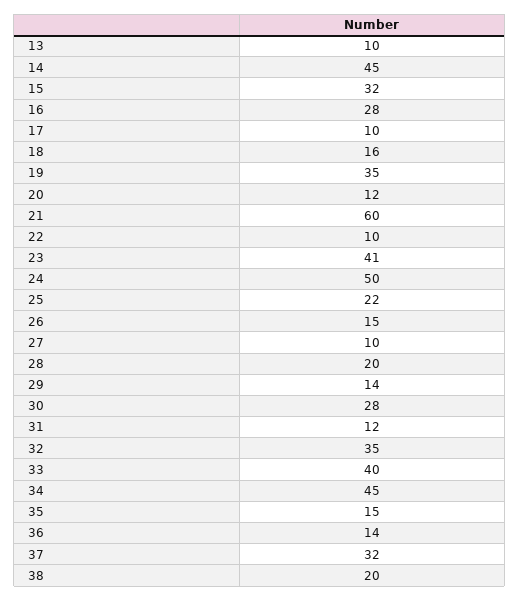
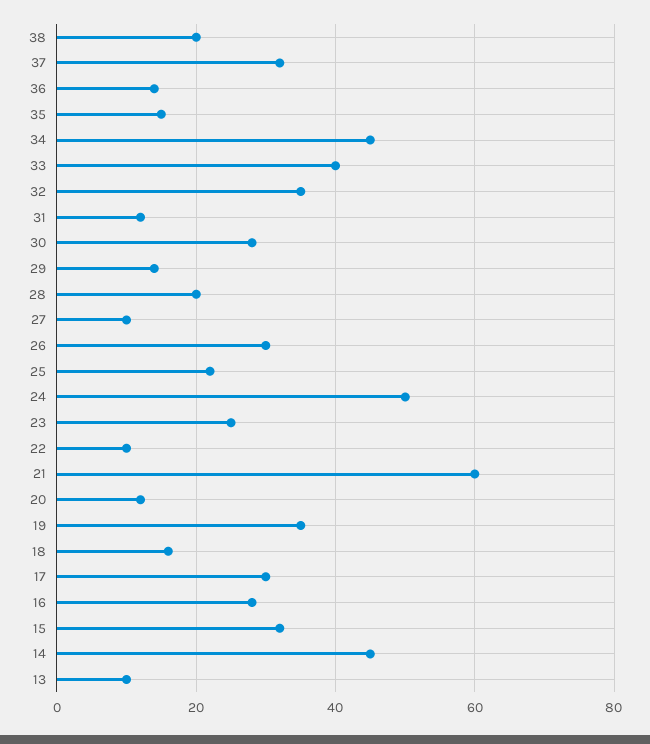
17: 10 -> 30
23: 41 -> 25
26: 15 -> 30

